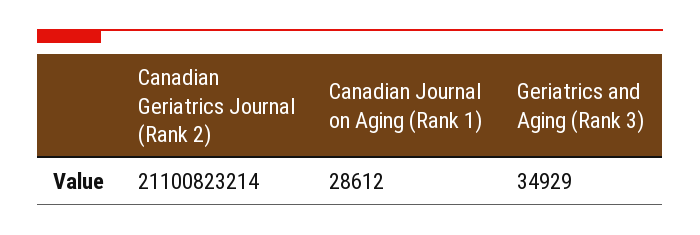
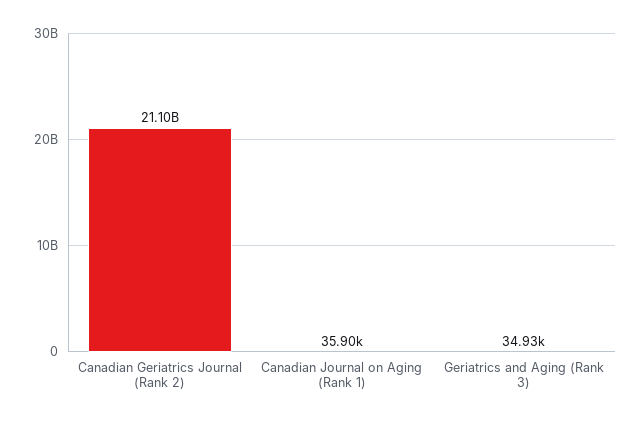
Canadian Journal on Aging (Rank 1): 28612 -> 35900

